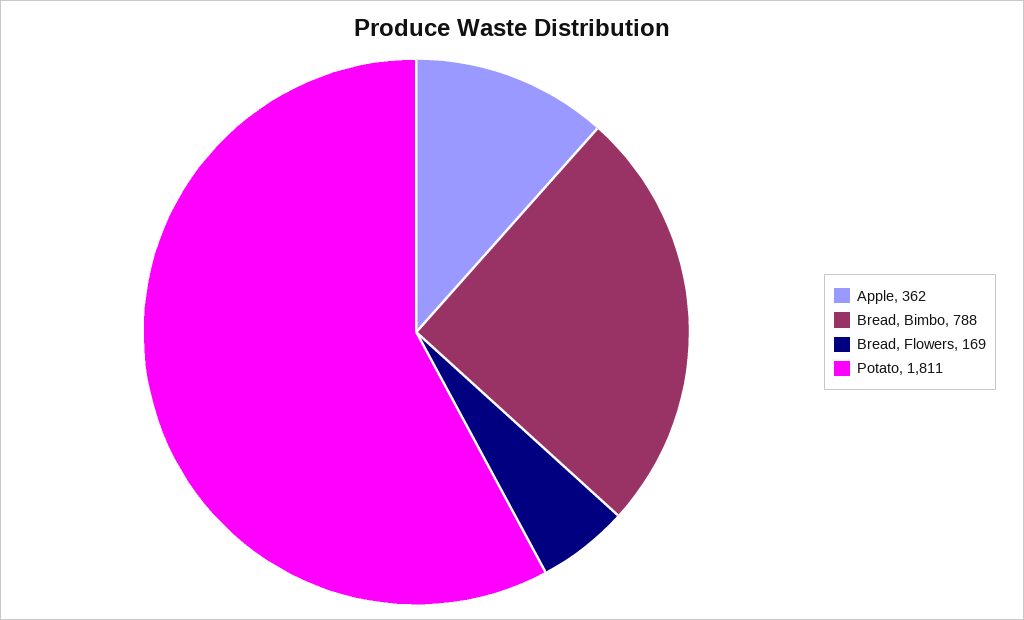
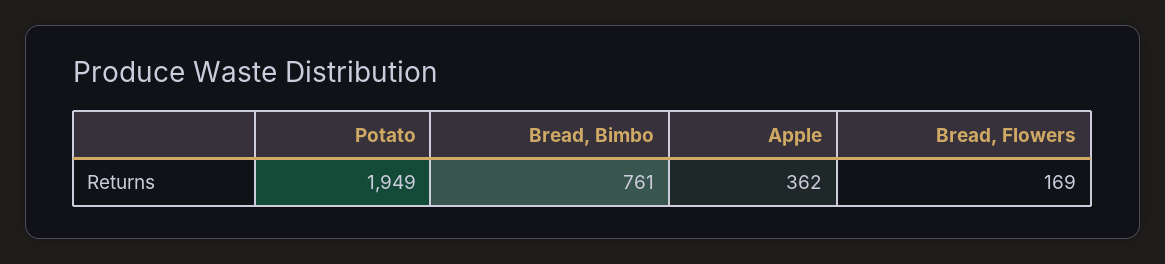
Bread, Bimbo: 788 -> 761
Potato: 1811 -> 1949

